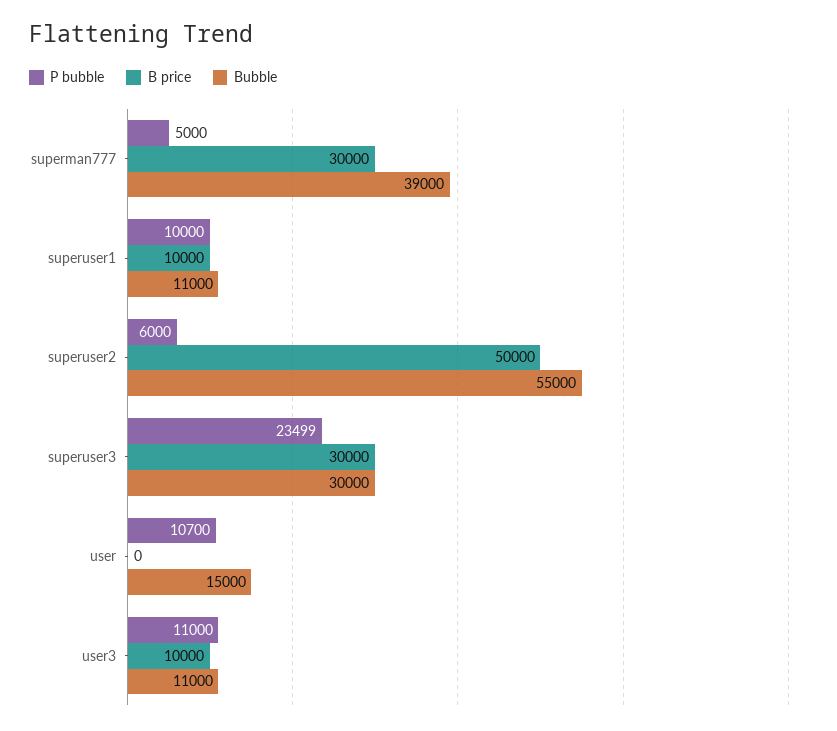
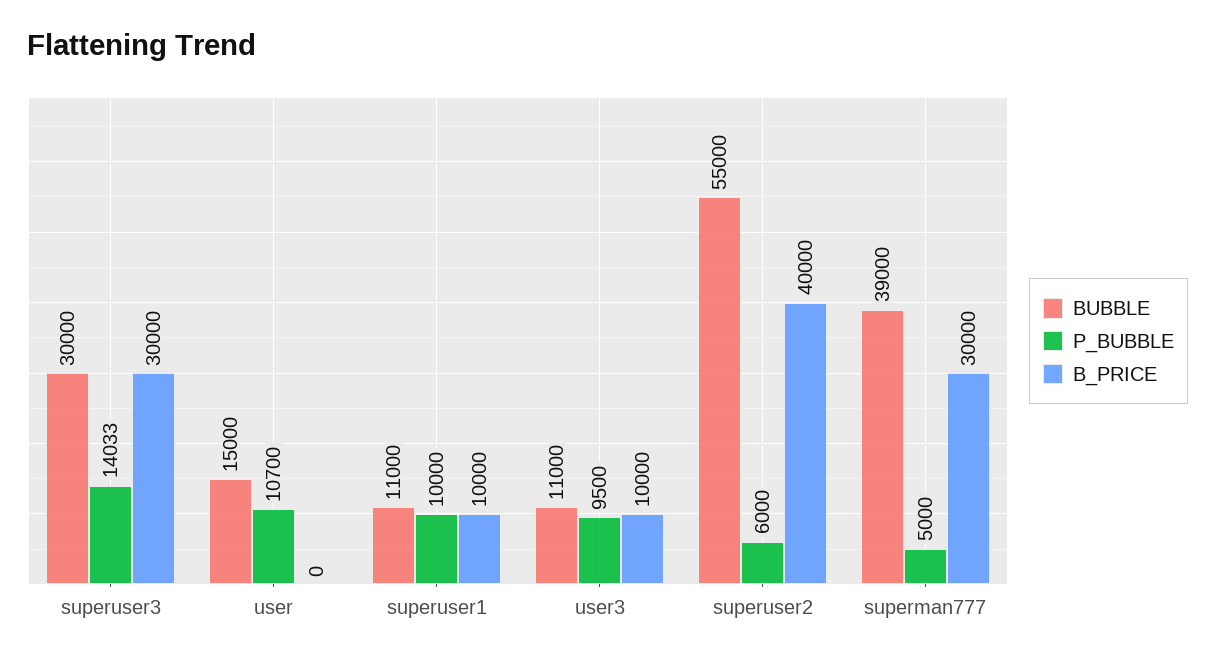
B price, superuser2: 50000 -> 40000
P bubble, superuser3: 23499 -> 14033
P bubble, user3: 11000 -> 9500

